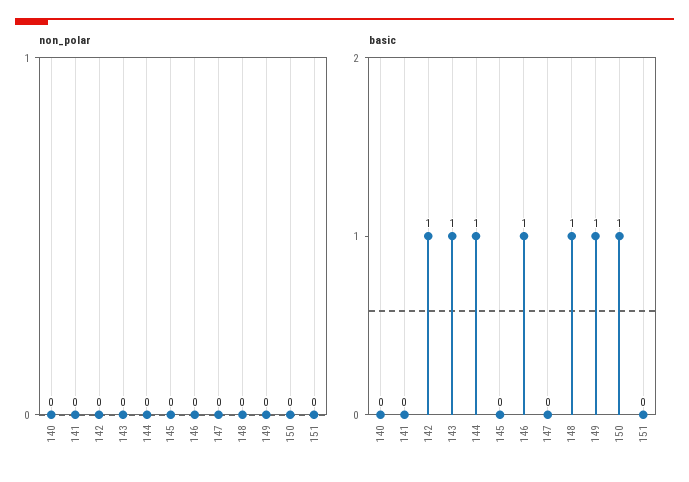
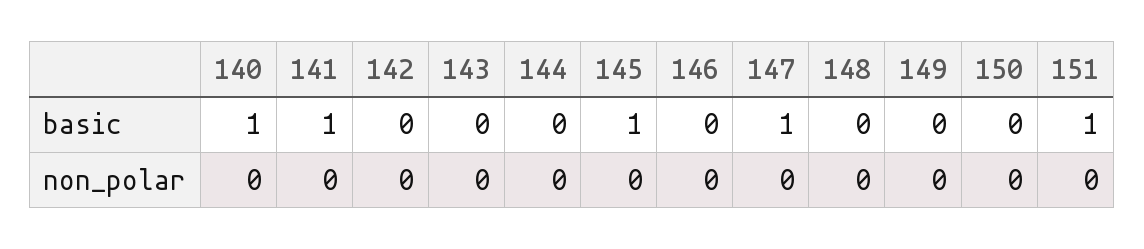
basic, 140: 0 -> 1
basic, 141: 0 -> 1
basic, 142: 1 -> 0
basic, 143: 1 -> 0
basic, 144: 1 -> 0
basic, 145: 0 -> 1
basic, 146: 1 -> 0
basic, 147: 0 -> 1
basic, 148: 1 -> 0
basic, 149: 1 -> 0
basic, 150: 1 -> 0
basic, 151: 0 -> 1

